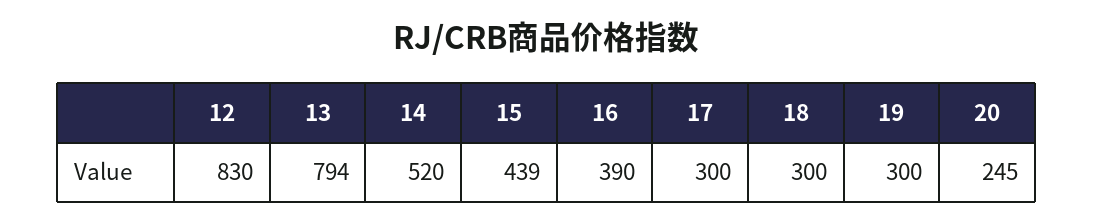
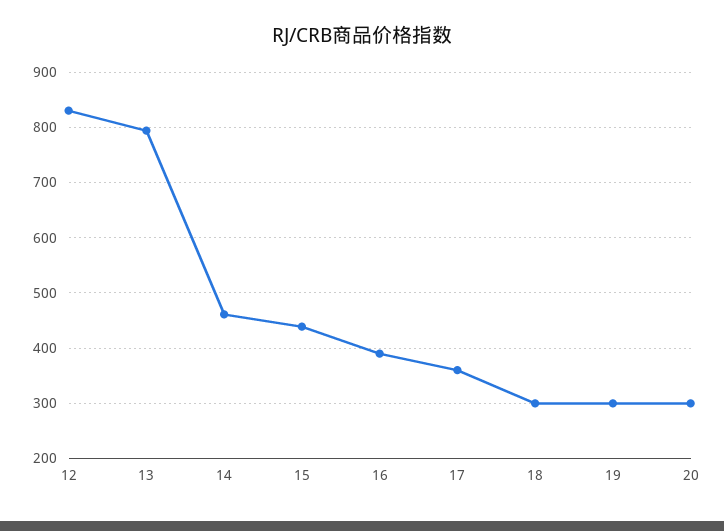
14: 520 -> 460
17: 300 -> 360
20: 245 -> 300

